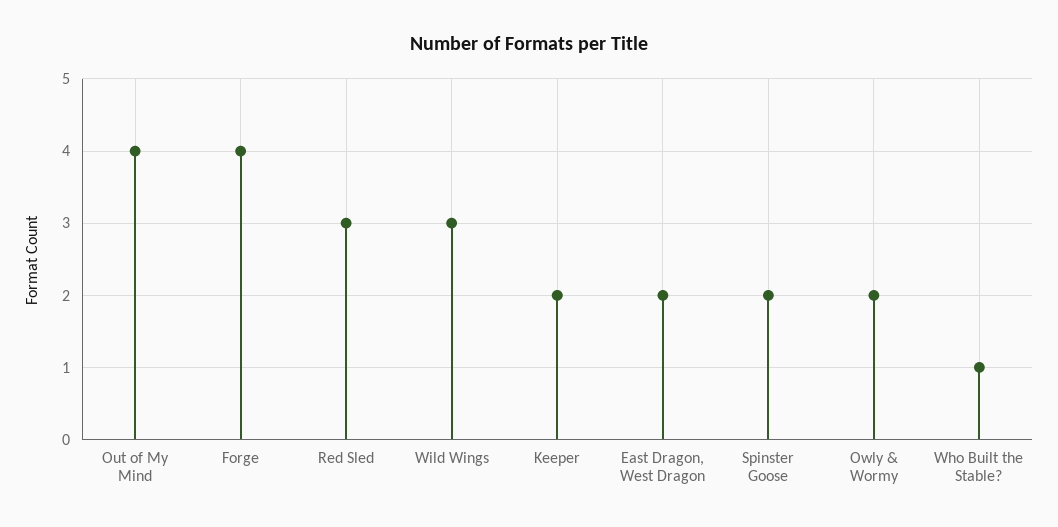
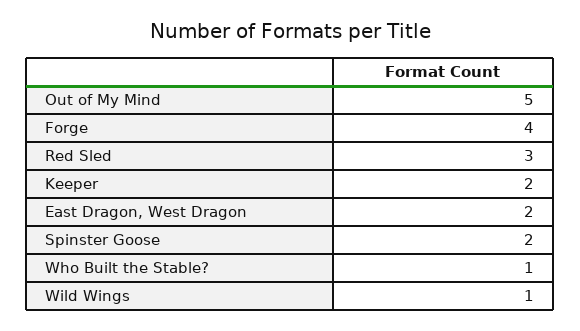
Out of My Mind: 4 -> 5
Wild Wings: 3 -> 1
Owly & Wormy: 2 -> none

